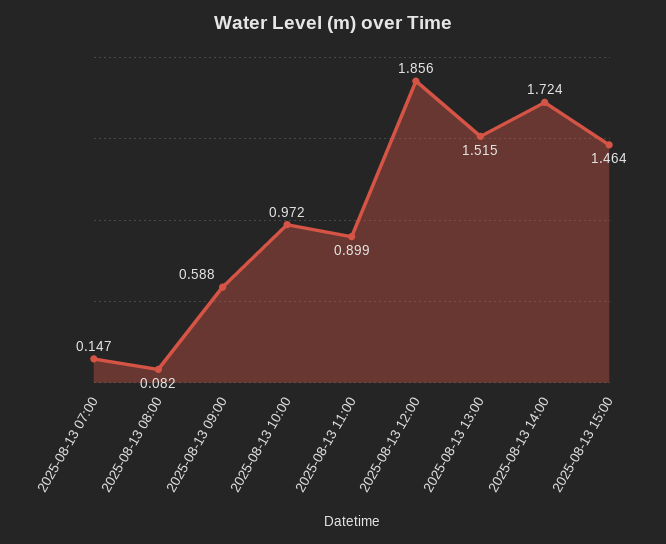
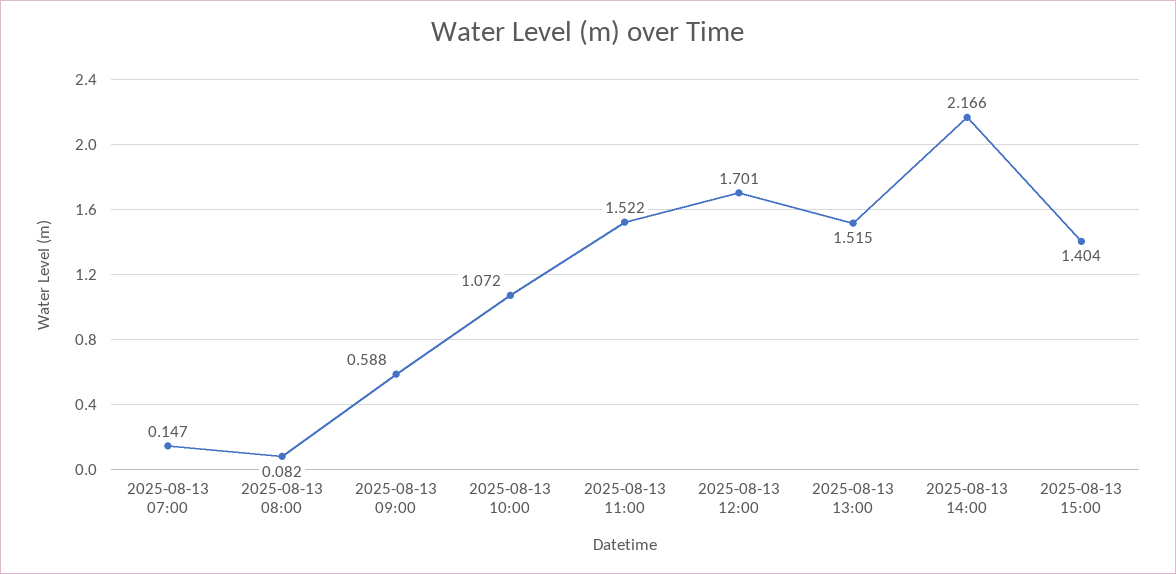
2025-08-13 10:00: 0.972 -> 1.072
2025-08-13 11:00: 0.899 -> 1.522
2025-08-13 12:00: 1.856 -> 1.701
2025-08-13 14:00: 1.724 -> 2.166
2025-08-13 15:00: 1.464 -> 1.404

